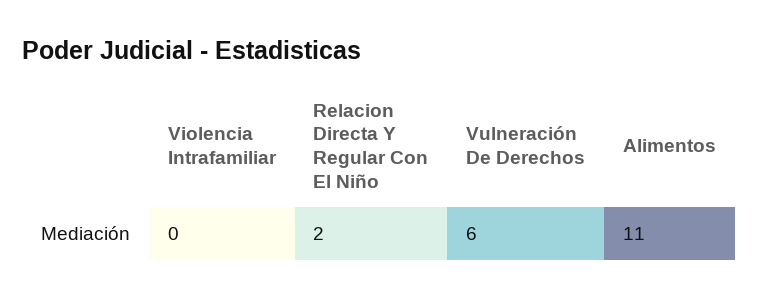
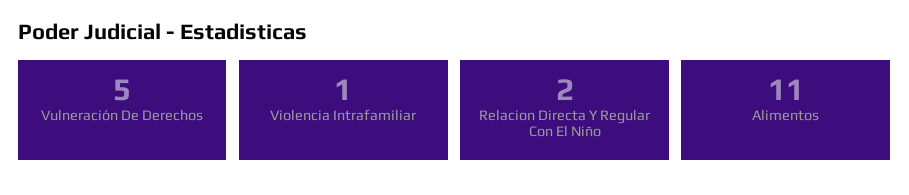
Violencia Intrafamiliar: 0 -> 1
Vulneración De Derechos: 6 -> 5

